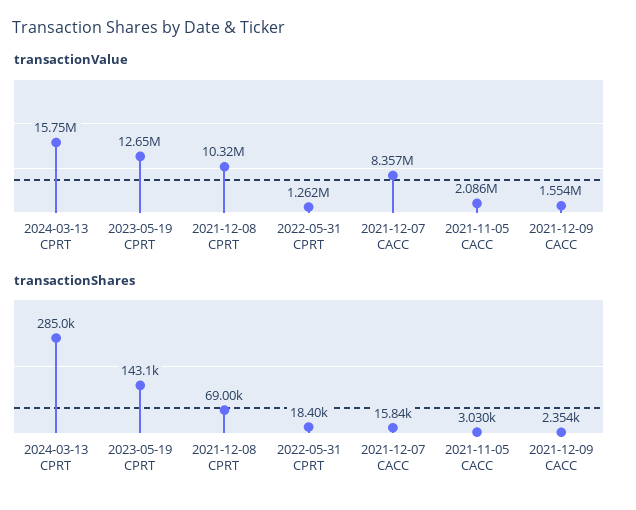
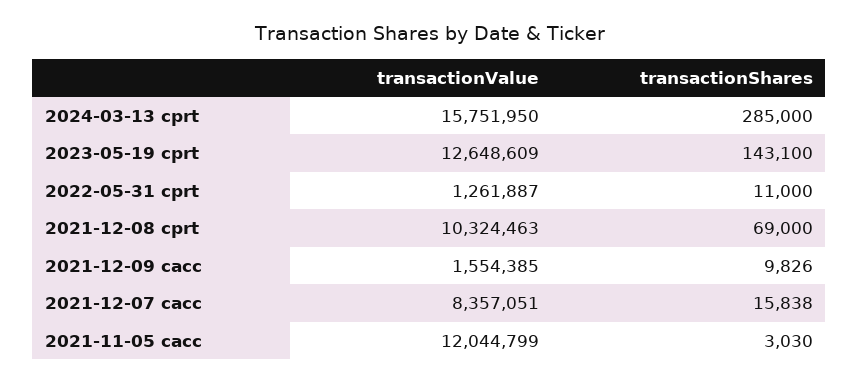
transactionValue, 2021-11-05 CACC: 2086000 -> 12044799
transactionShares, 2022-05-31 CPRT: 18400 -> 11000
transactionShares, 2021-12-09 CACC: 2354 -> 9826

